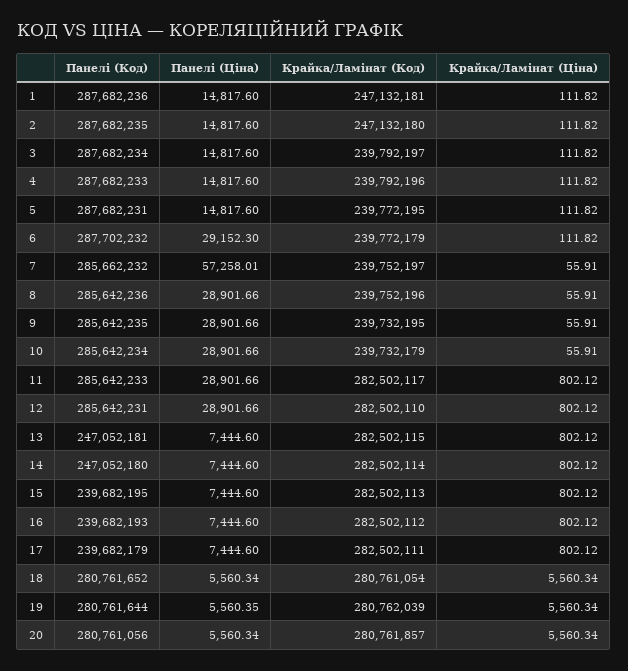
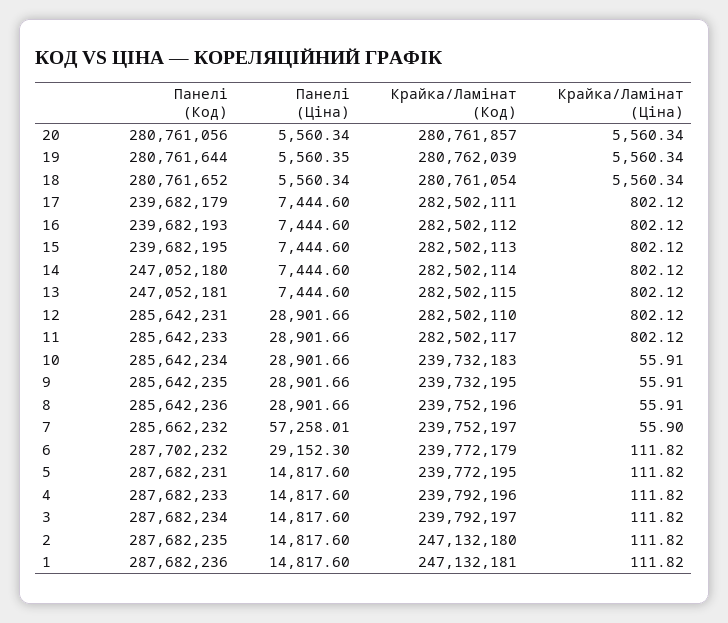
Крайка/Ламінат (Ціна), 7: 55.91 -> 55.9
Крайка/Ламінат (Код), 10: 239732179 -> 239732183

